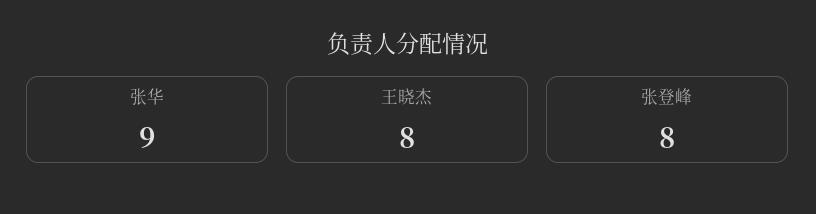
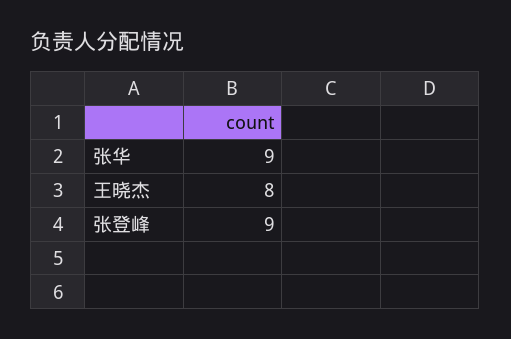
张登峰: 8 -> 9

